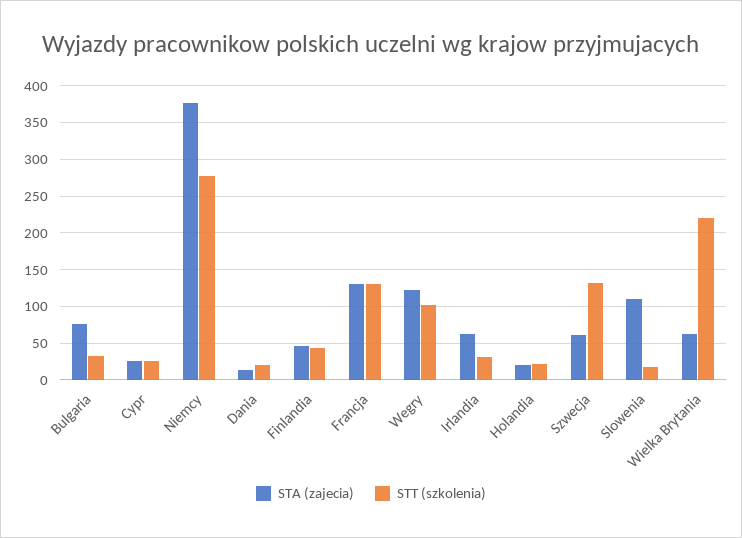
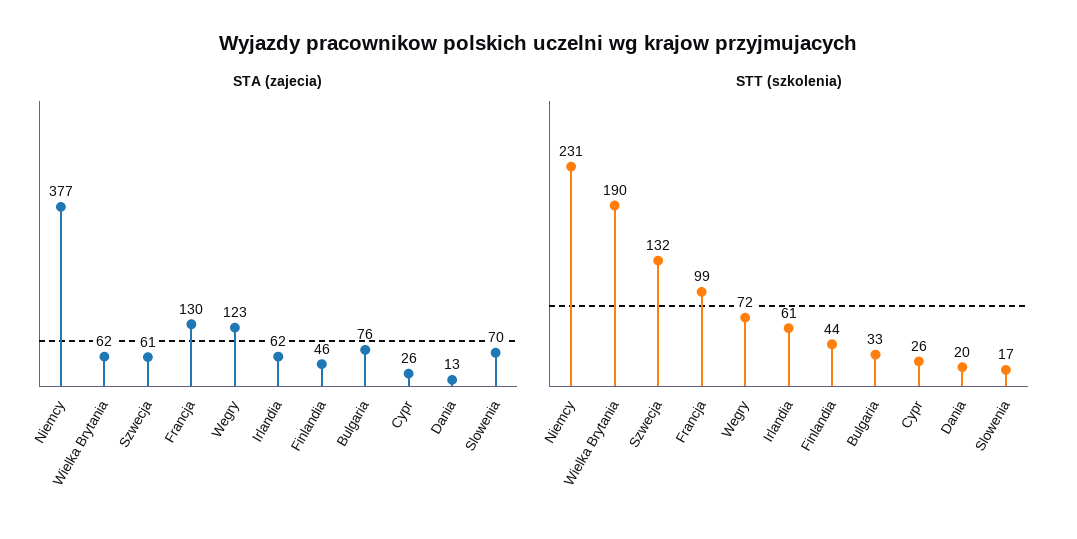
STT (szkolenia), Niemcy: 280 -> 231
STT (szkolenia), Francja: 130 -> 99
STT (szkolenia), Wegry: 100 -> 72
STT (szkolenia), Irlandia: 30 -> 61
STA (zajecia), Holandia: 20 -> none
STT (szkolenia), Holandia: 20 -> none
STA (zajecia), Slowenia: 110 -> 70
STT (szkolenia), Wielka Brytania: 220 -> 190

